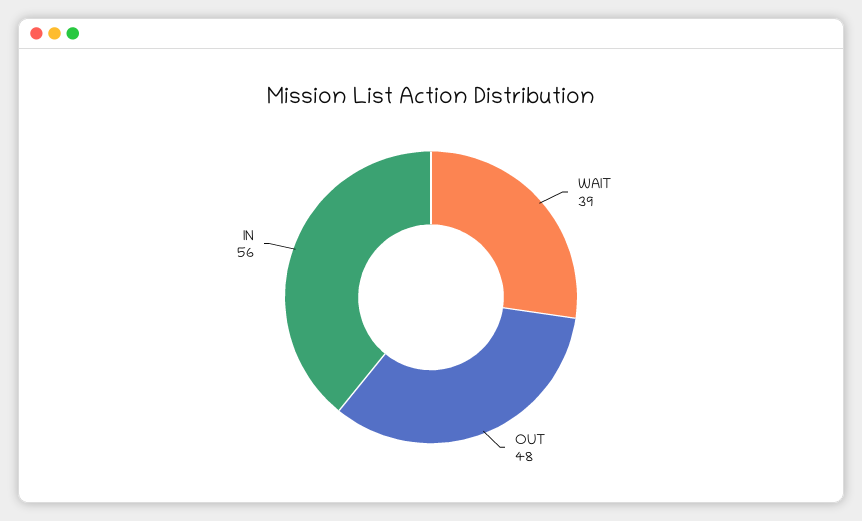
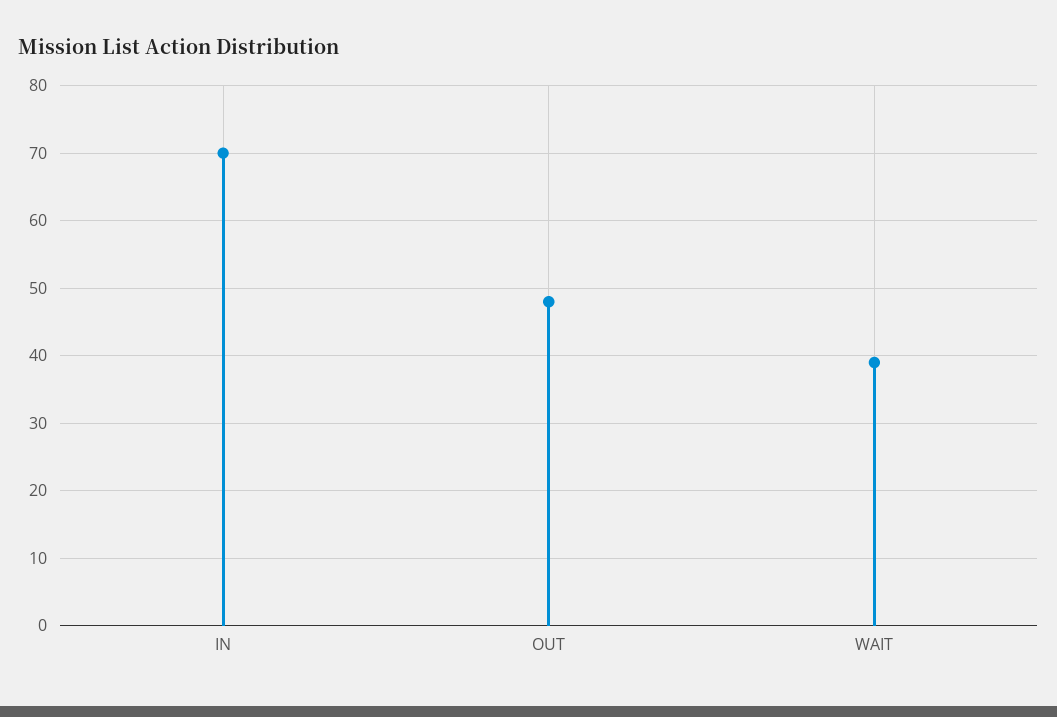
IN: 56 -> 70

